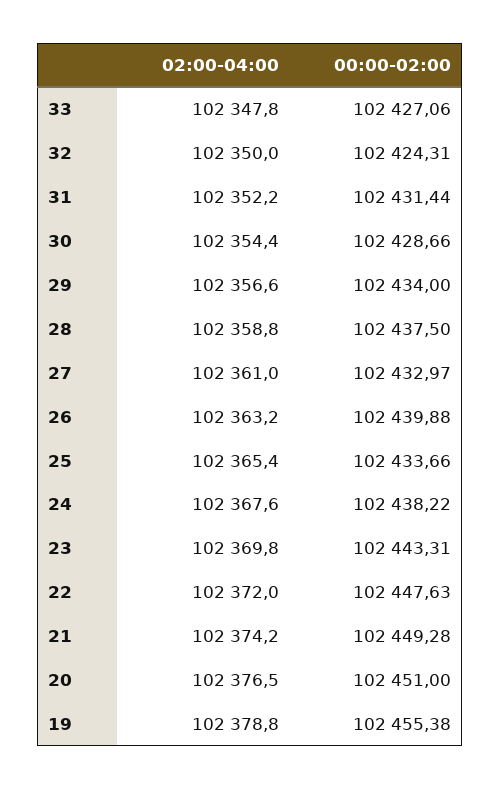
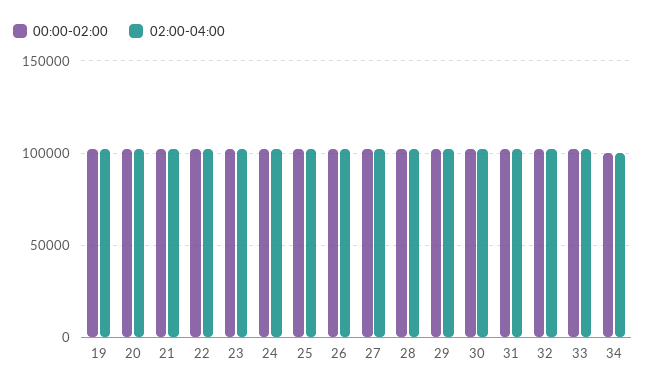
00:00-02:00, 34: none -> 100000
02:00-04:00, 34: none -> 100000

